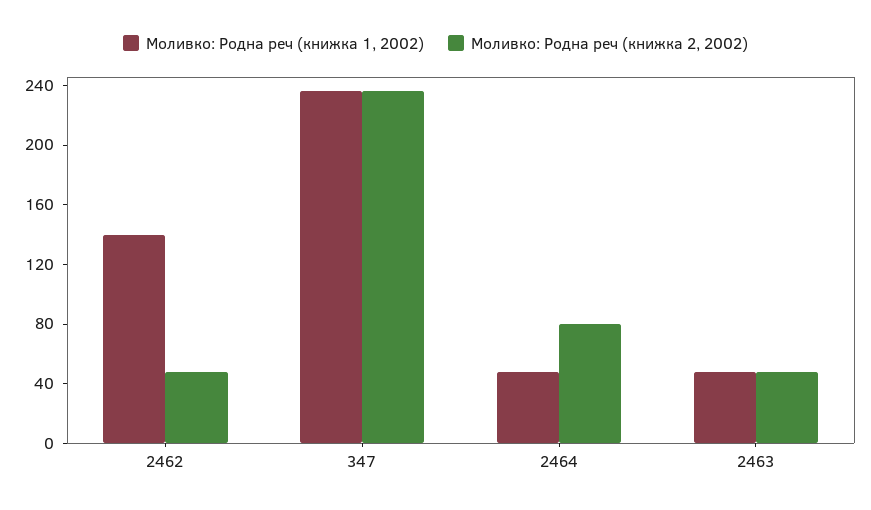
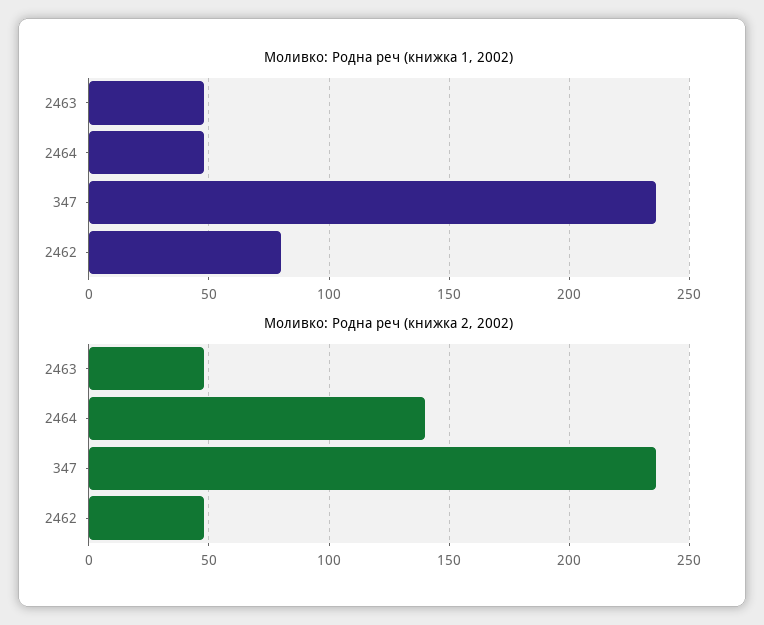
Моливко: Родна реч (книжка 1, 2002), 2462: 140 -> 80
Моливко: Родна реч (книжка 2, 2002), 2464: 80 -> 140

